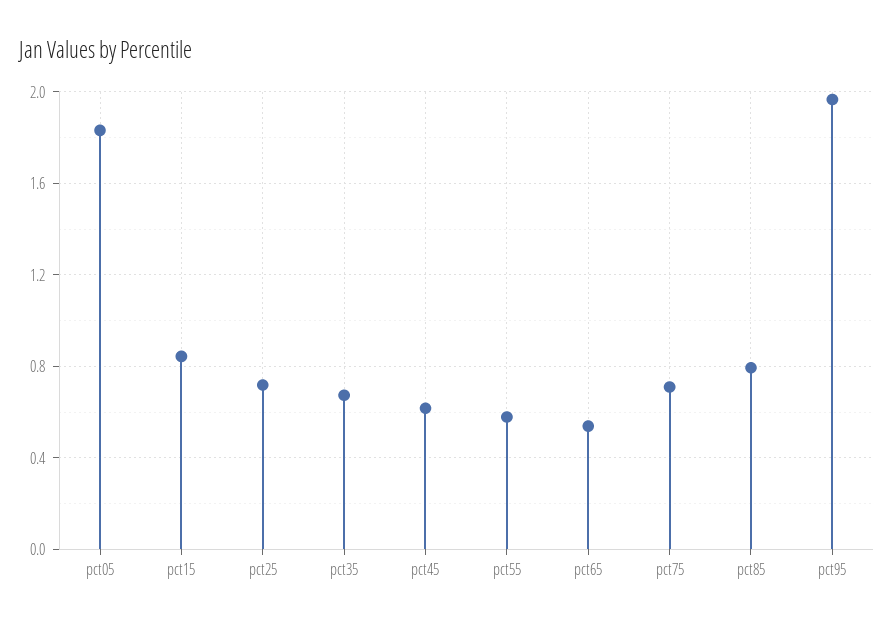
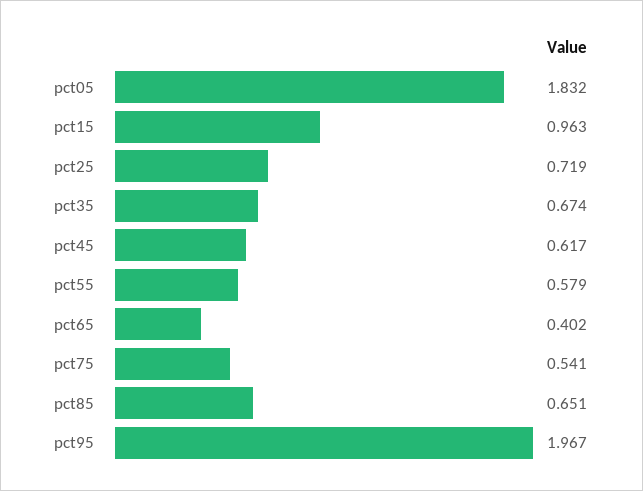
pct15: 0.85 -> 0.963
pct65: 0.55 -> 0.402
pct75: 0.7 -> 0.541
pct85: 0.8 -> 0.651

